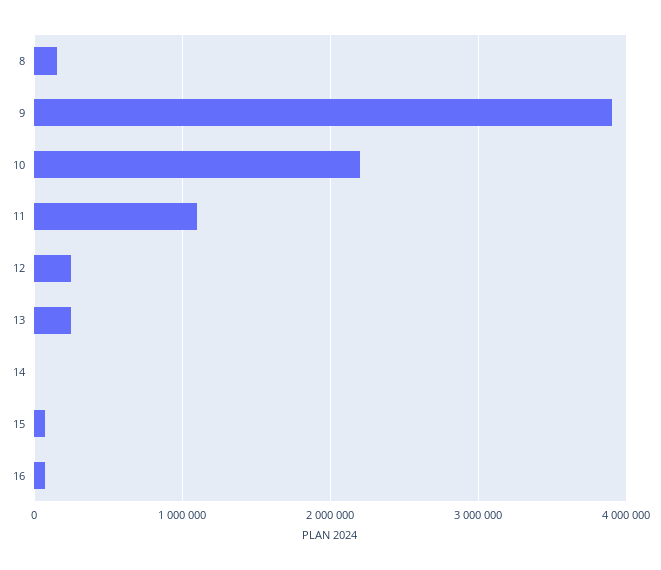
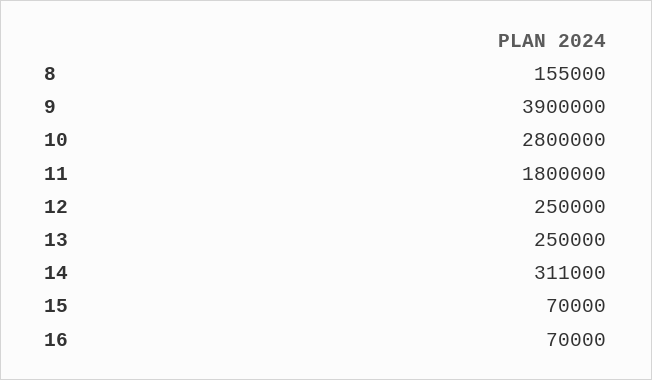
10: 2200000 -> 2800000
11: 1100000 -> 1800000
14: 0 -> 311000

